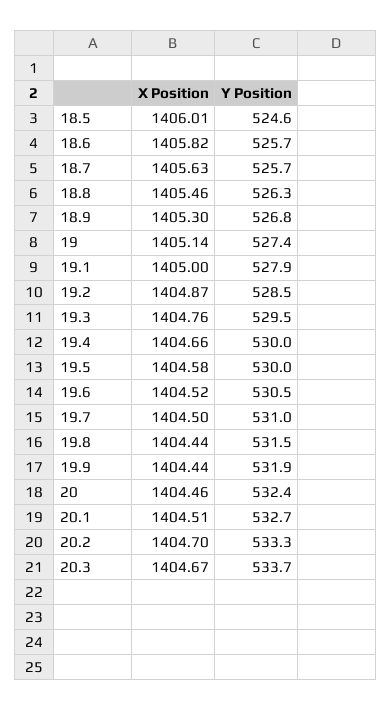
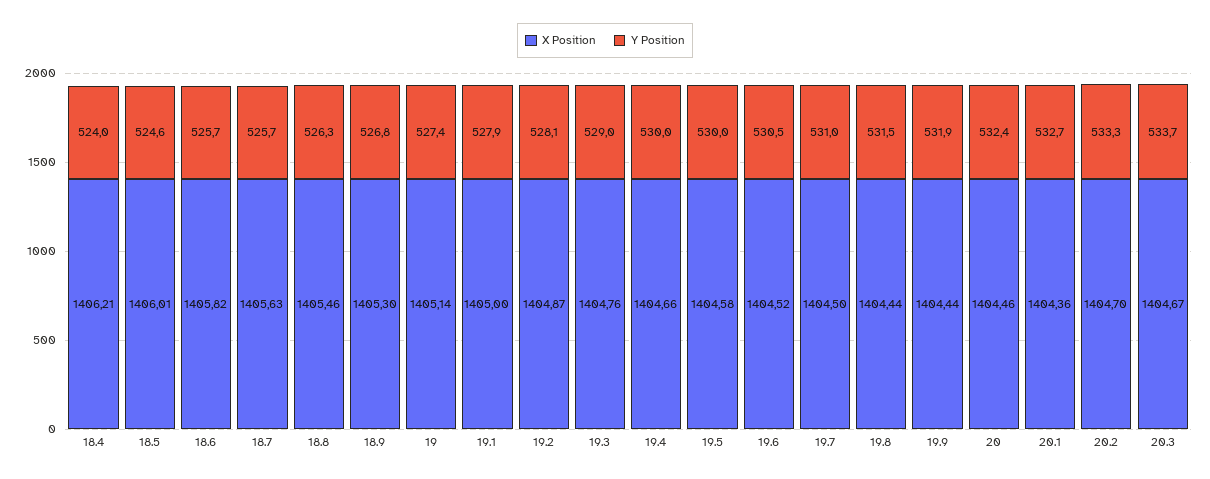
Y Position, 19.2: 528.5 -> 528.1
Y Position, 19.3: 529.5 -> 529
X Position, 20.1: 1404.51 -> 1404.36
X Position, 18.4: none -> 1406.21
Y Position, 18.4: none -> 524

